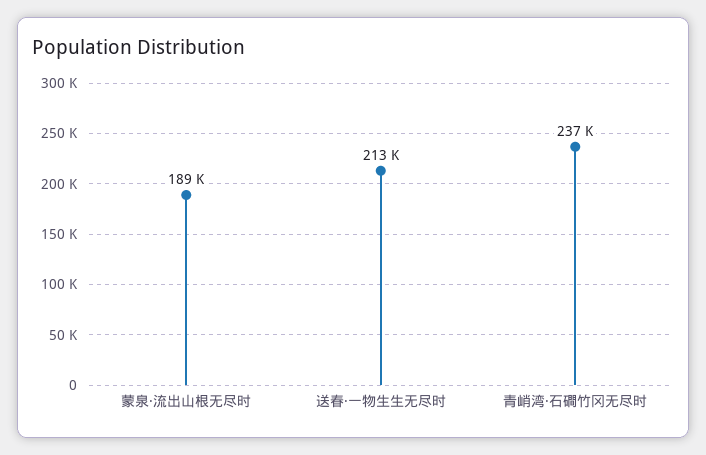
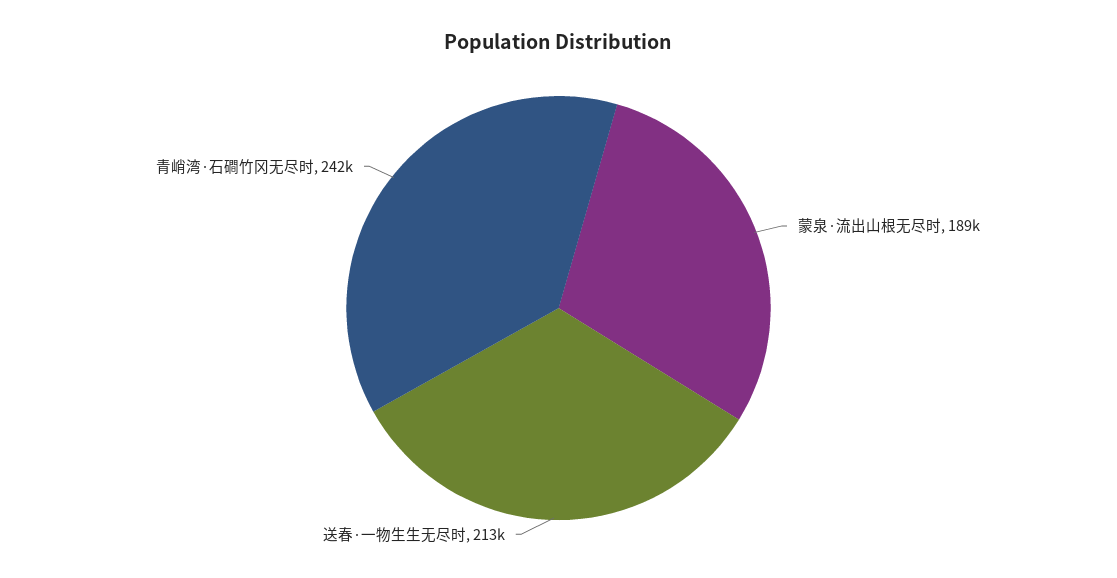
青峭湾·石磵竹冈无尽时: 237000 -> 242000

